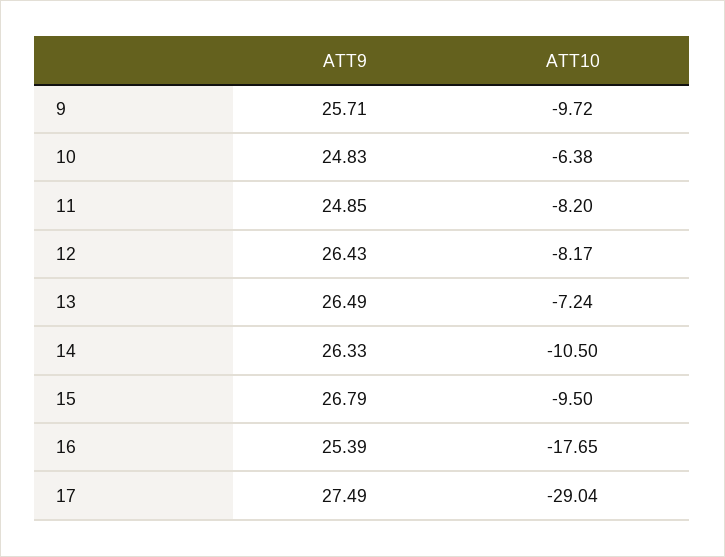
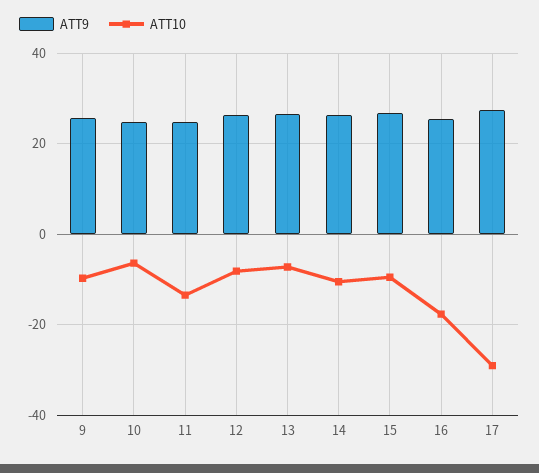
ATT10, 11: -8.2 -> -14

